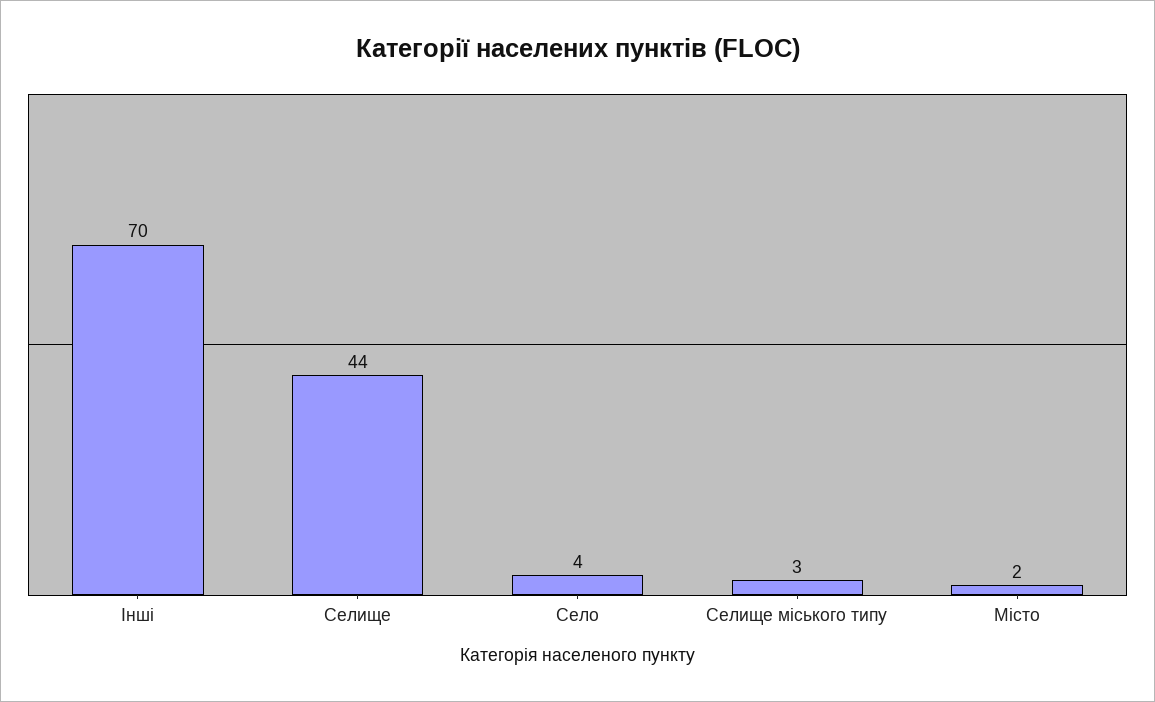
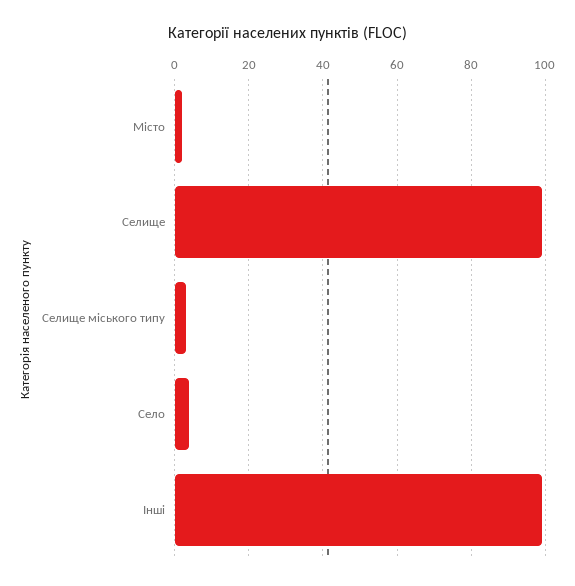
Інші: 70 -> 100
Селище: 44 -> 100

